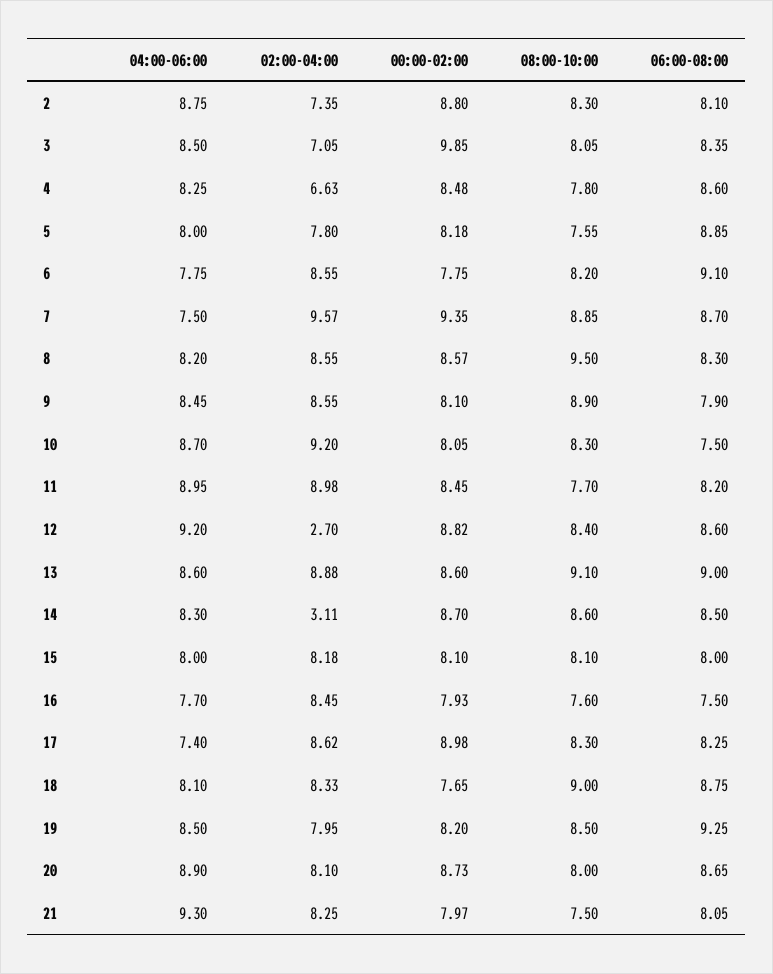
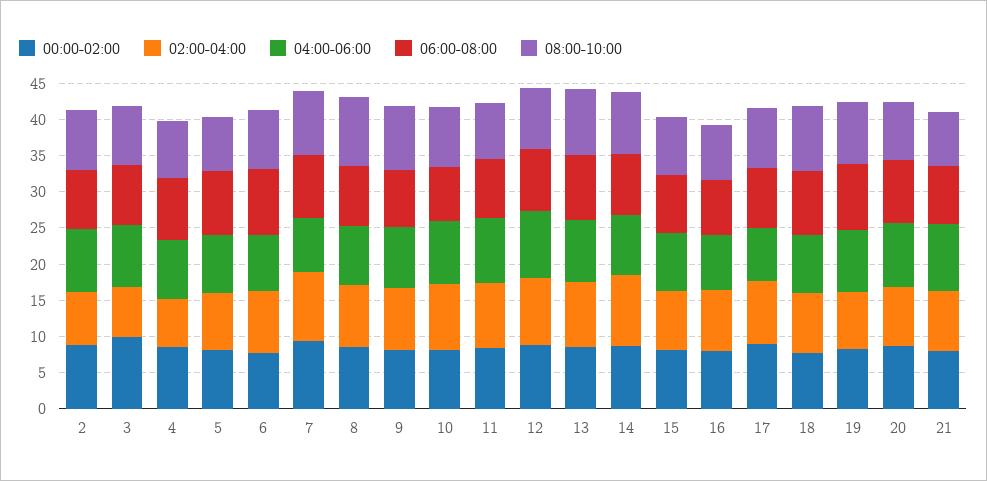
02:00-04:00, 12: 2.7 -> 10
02:00-04:00, 14: 3.11 -> 10

